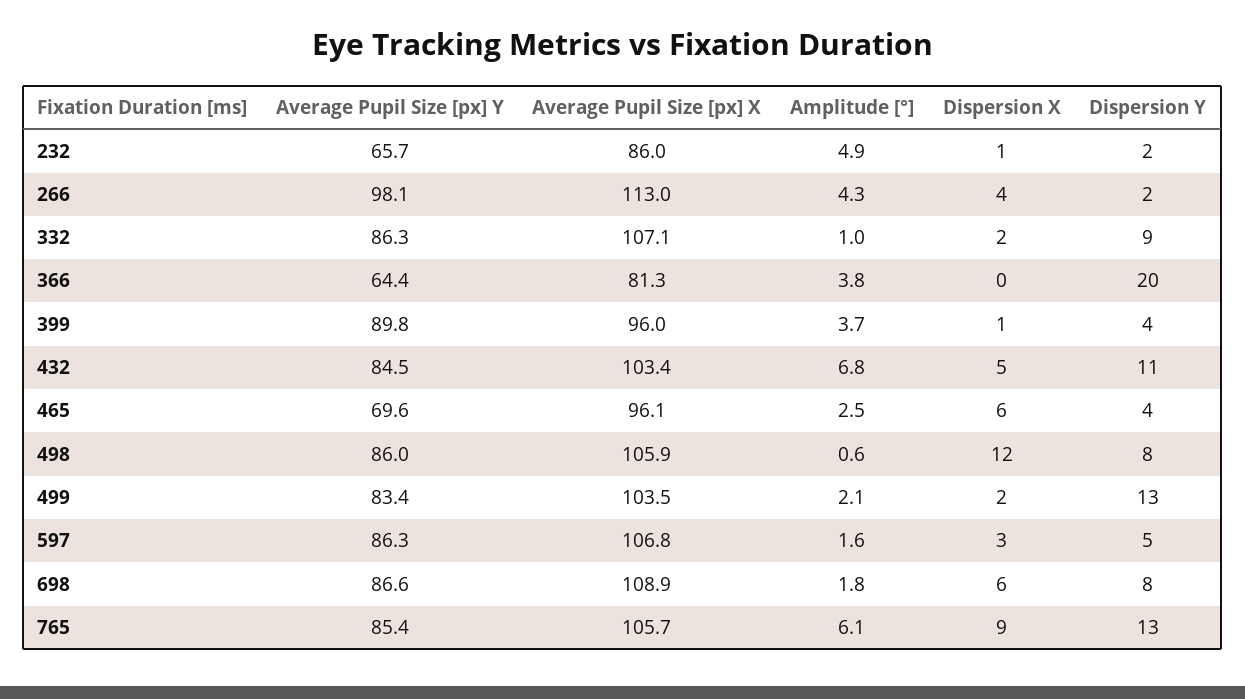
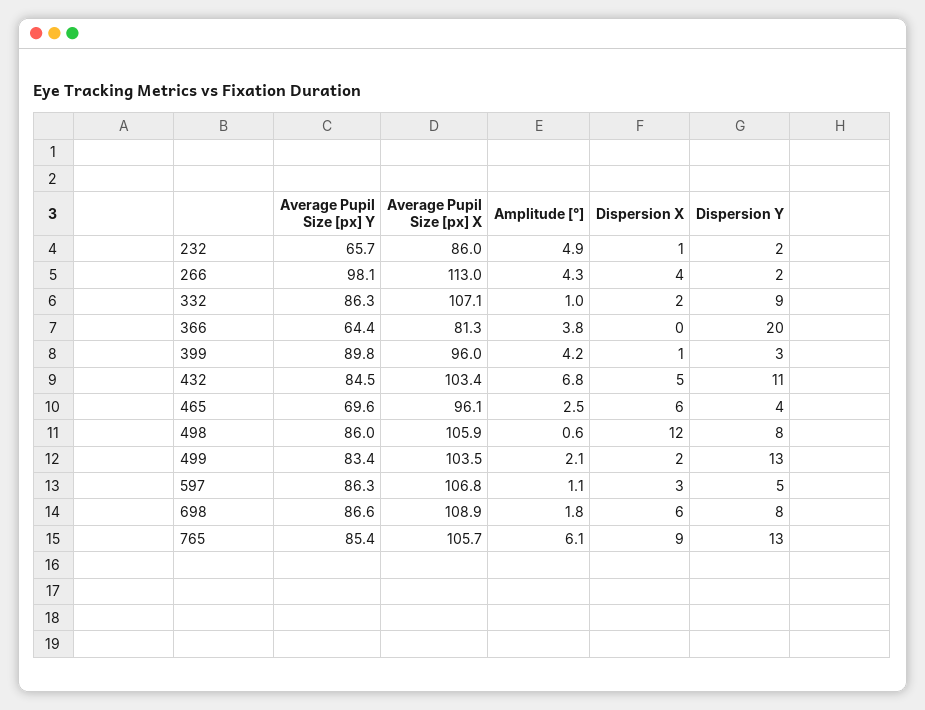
Amplitude [°], 399: 3.7 -> 4.2
Dispersion Y, 399: 4 -> 3
Amplitude [°], 597: 1.6 -> 1.1

